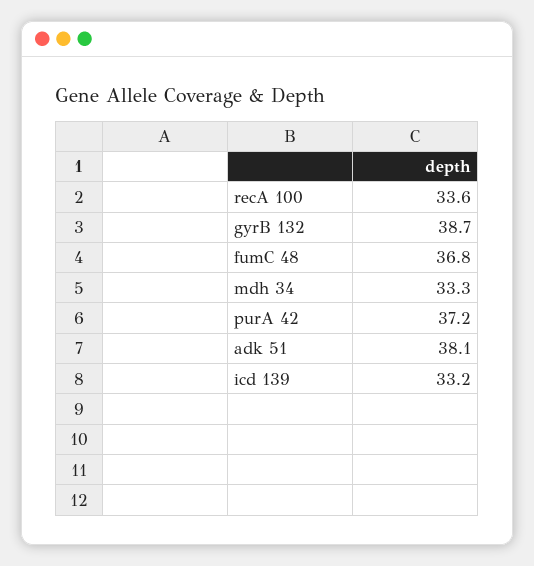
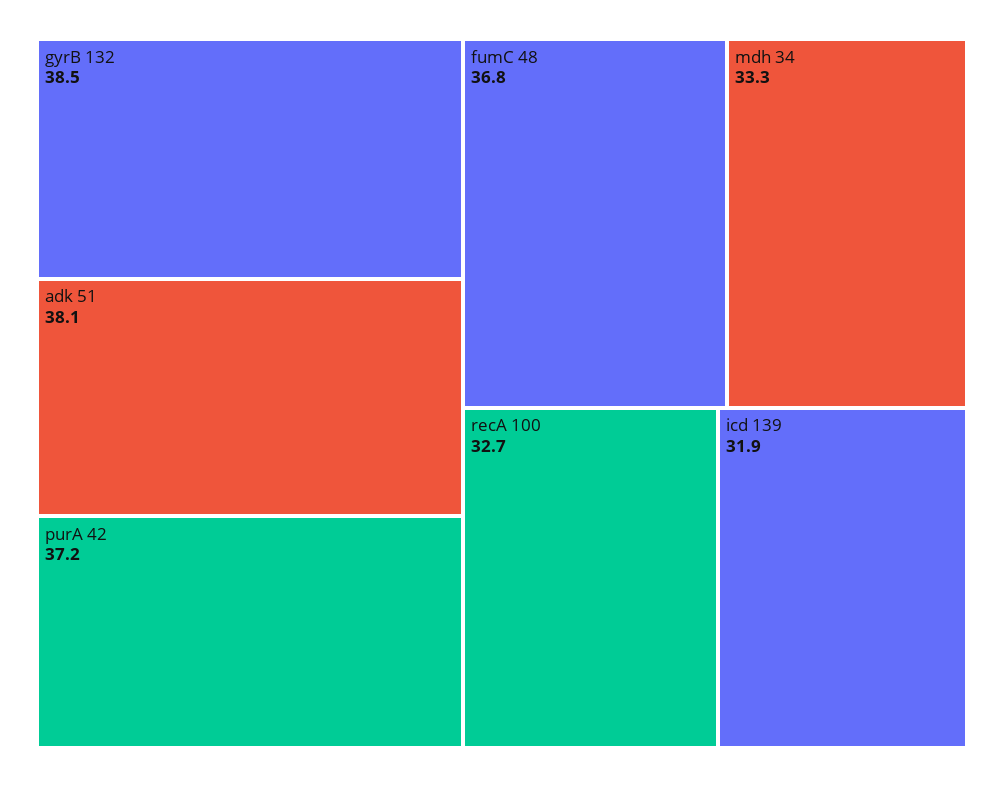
recA 100: 33.6 -> 32.7
gyrB 132: 38.7 -> 38.5
icd 139: 33.2 -> 31.9

